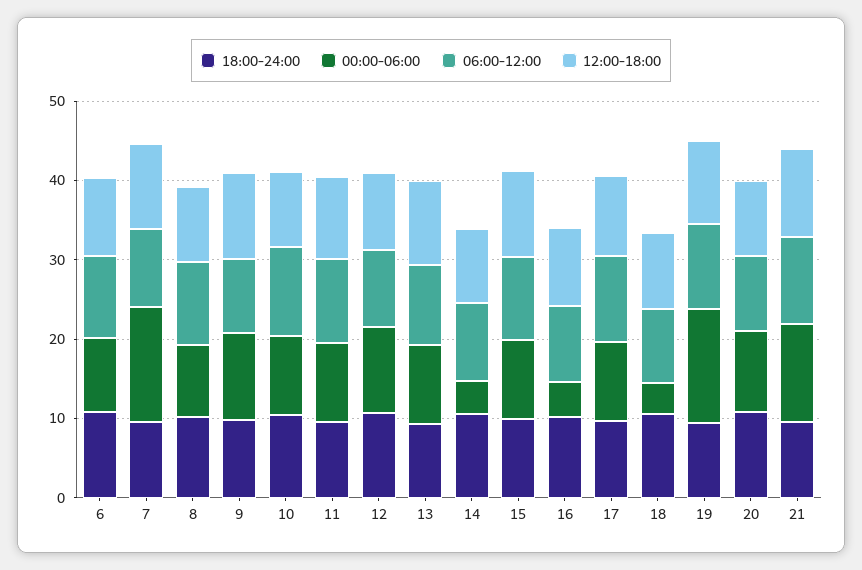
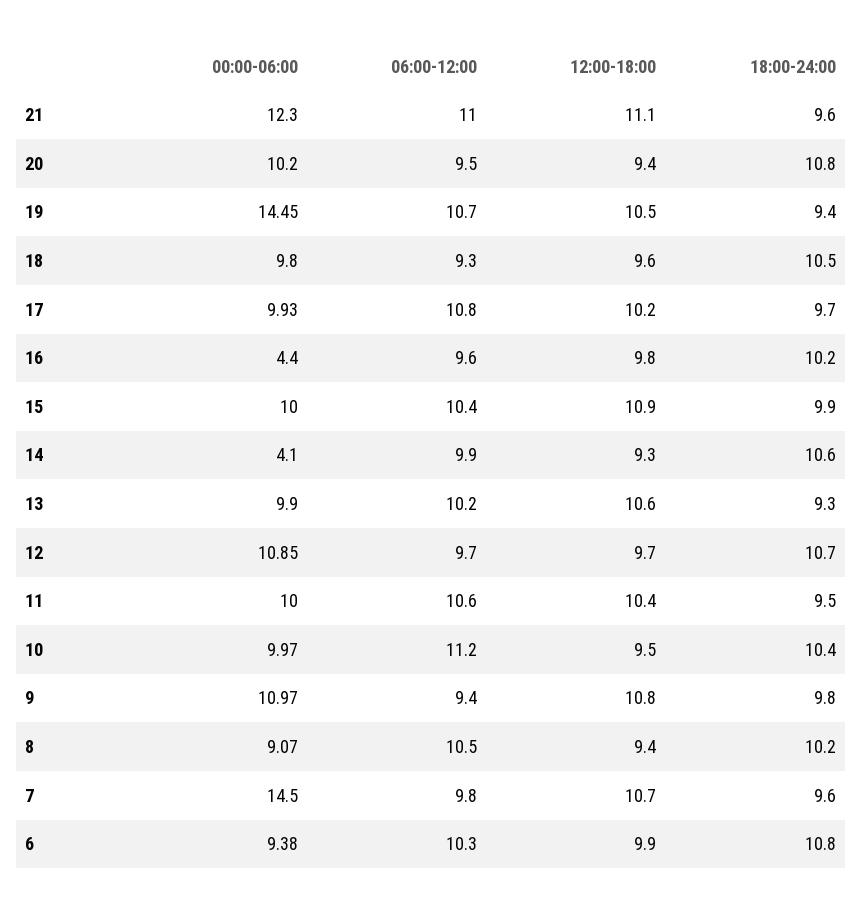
00:00-06:00, 18: 4 -> 9.8

